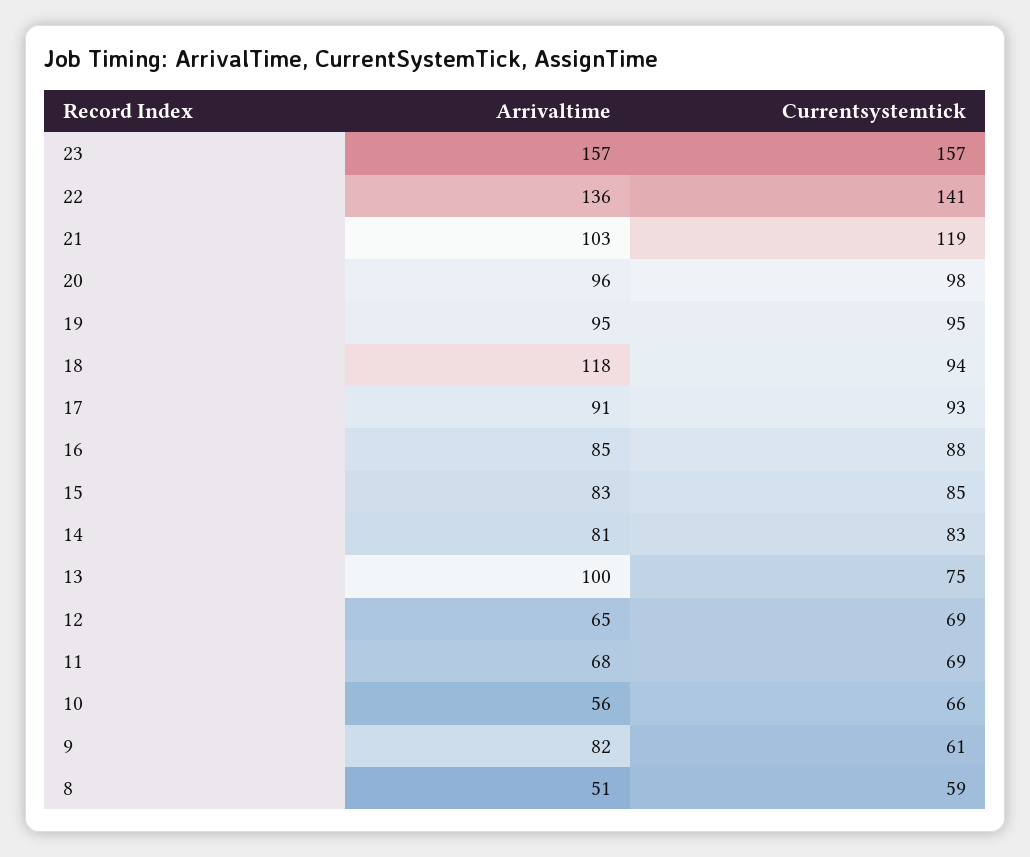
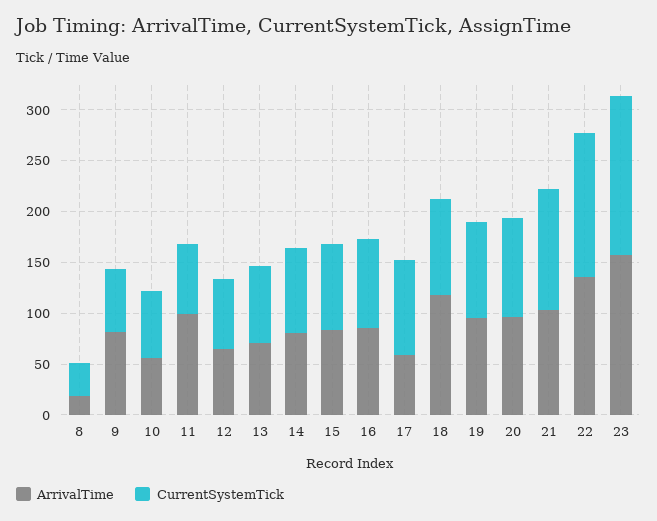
Arrivaltime, 17: 91 -> 60
Arrivaltime, 13: 100 -> 70
Arrivaltime, 11: 68 -> 100
Arrivaltime, 8: 51 -> 20
Currentsystemtick, 8: 59 -> 30

